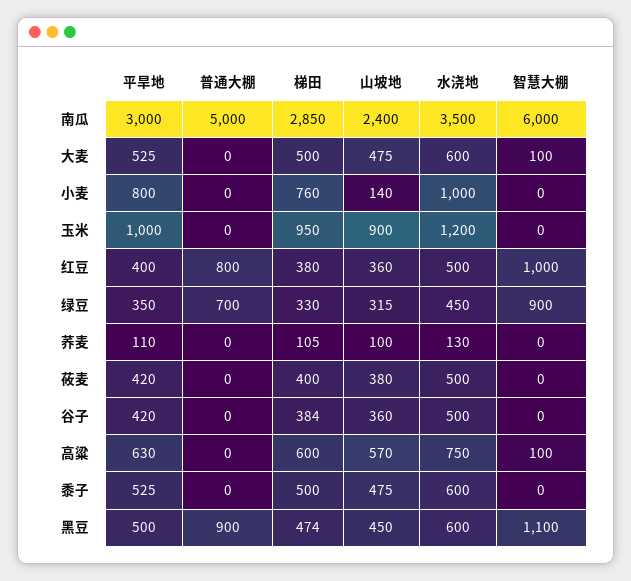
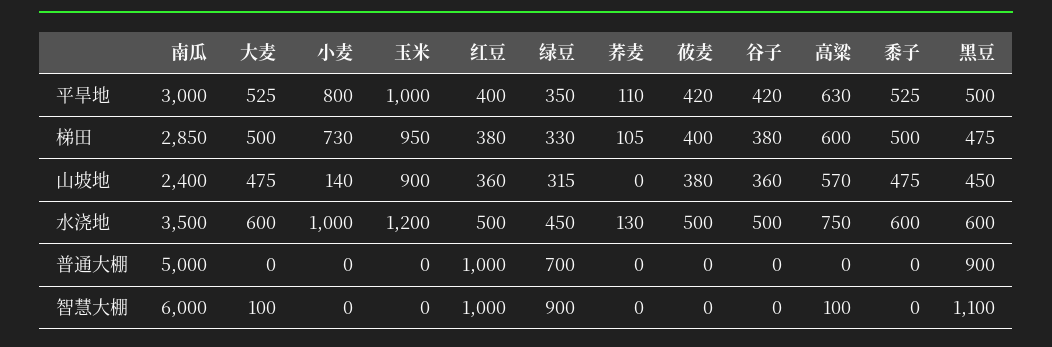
梯田, 小麦: 760 -> 730
普通大棚, 红豆: 800 -> 1000
山坡地, 荞麦: 100 -> 0
梯田, 谷子: 384 -> 380
梯田, 黑豆: 474 -> 475

